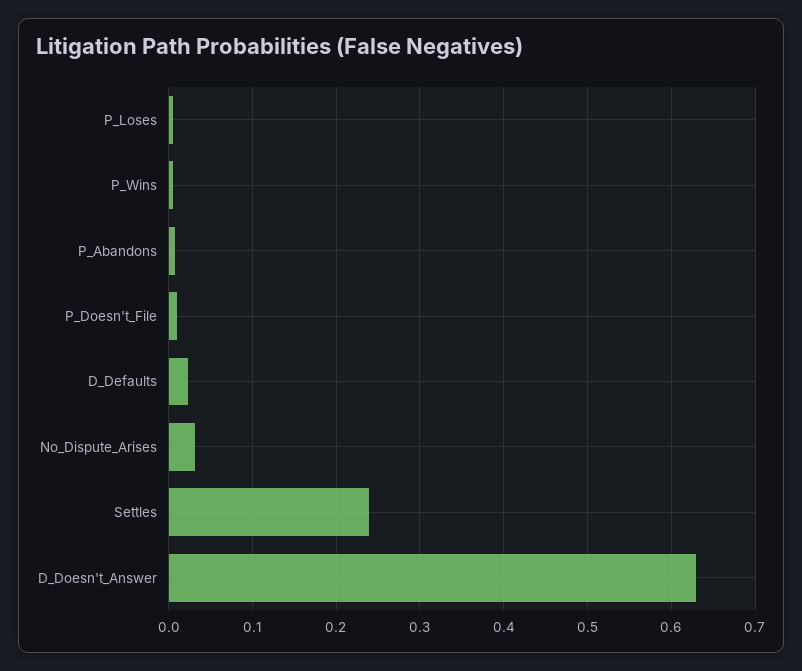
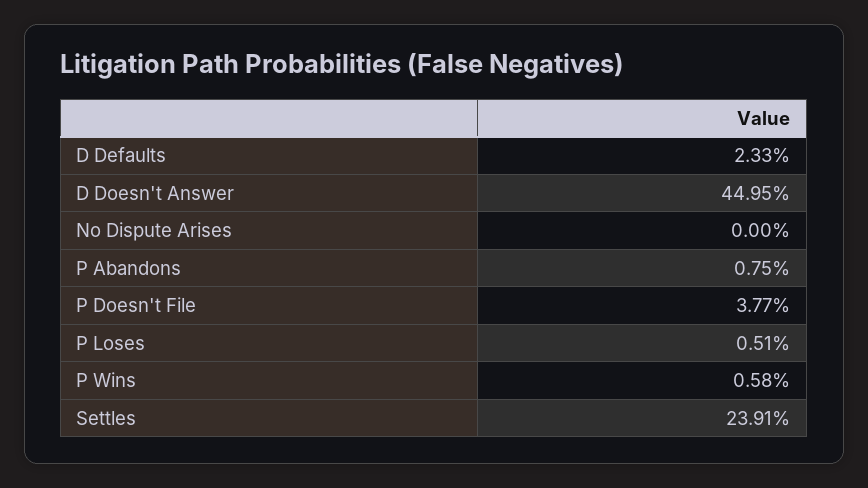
P_Doesn't_File: 0.01 -> 0.0377
No_Dispute_Arises: 0.03 -> 0
D_Doesn't_Answer: 0.63 -> 0.4495

